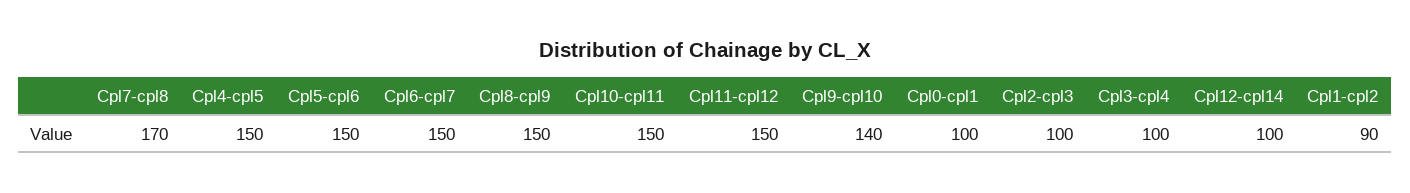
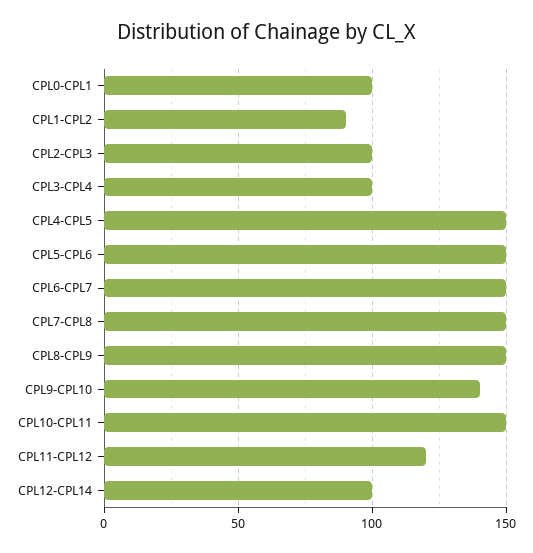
Cpl7-cpl8: 170 -> 150
Cpl11-cpl12: 150 -> 120

